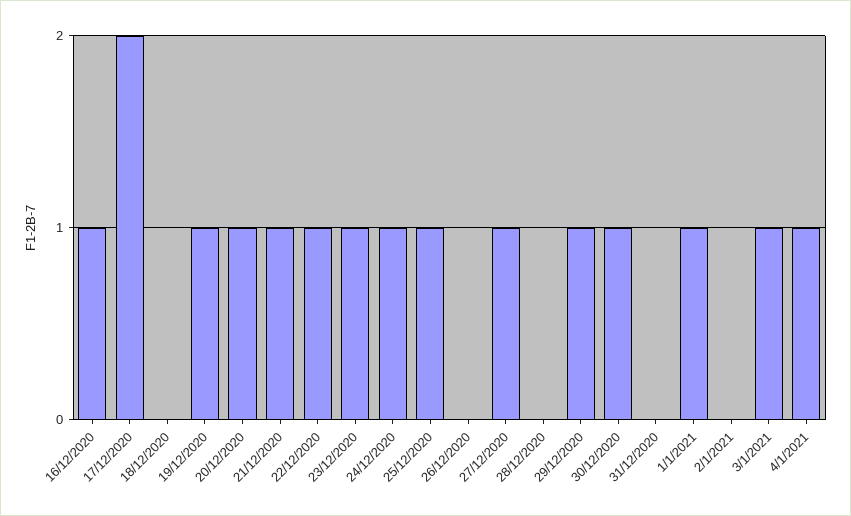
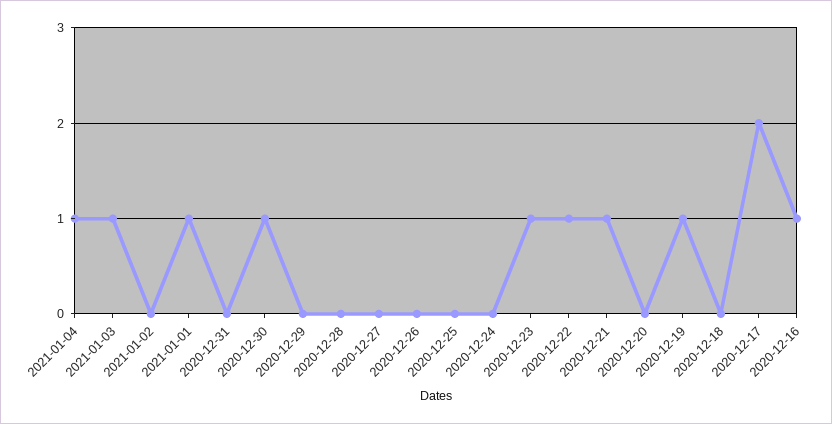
20/12/2020: 1 -> 0
24/12/2020: 1 -> 0
25/12/2020: 1 -> 0
27/12/2020: 1 -> 0
29/12/2020: 1 -> 0

